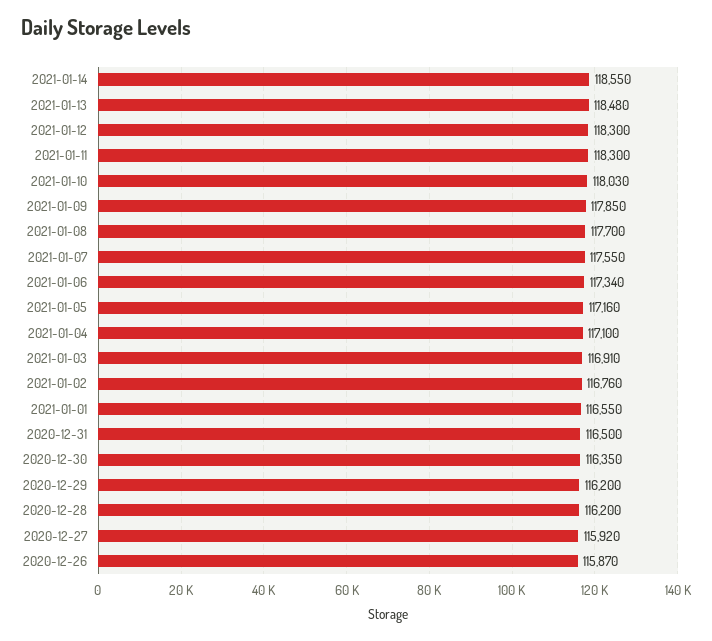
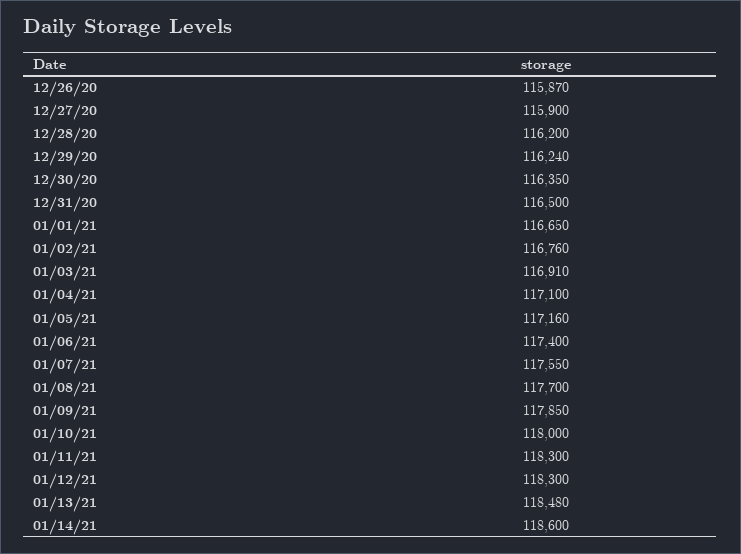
2021-01-14: 118550 -> 118600
2021-01-10: 118030 -> 118000
2021-01-06: 117340 -> 117400
2021-01-01: 116550 -> 116650
2020-12-29: 116200 -> 116240
2020-12-27: 115920 -> 115900

